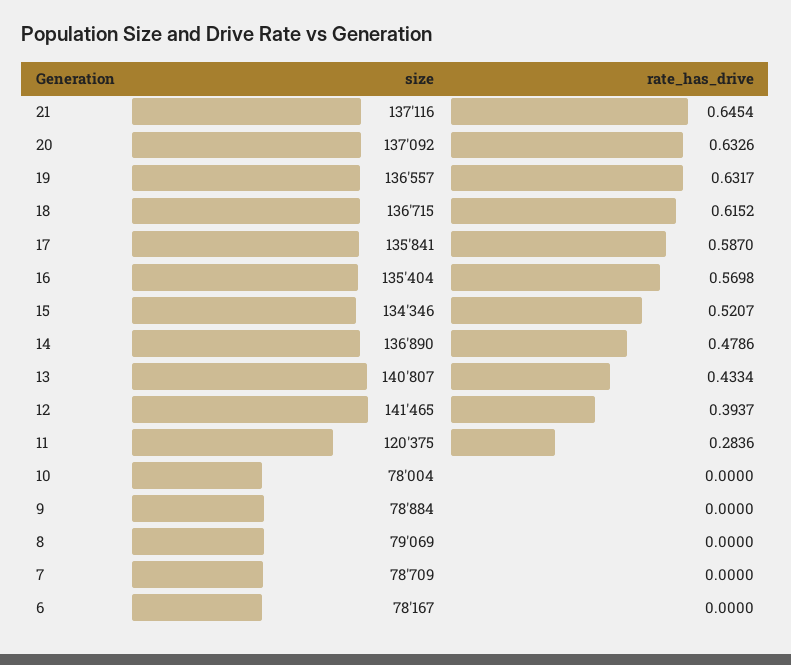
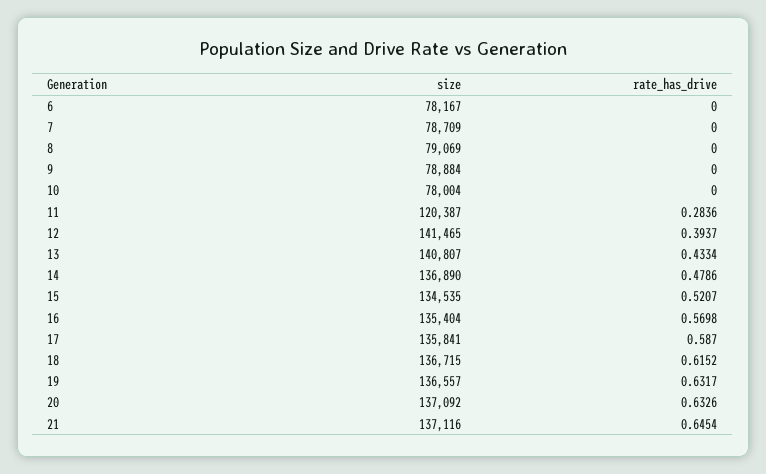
size, 15: 134346 -> 134535
size, 11: 120375 -> 120387

